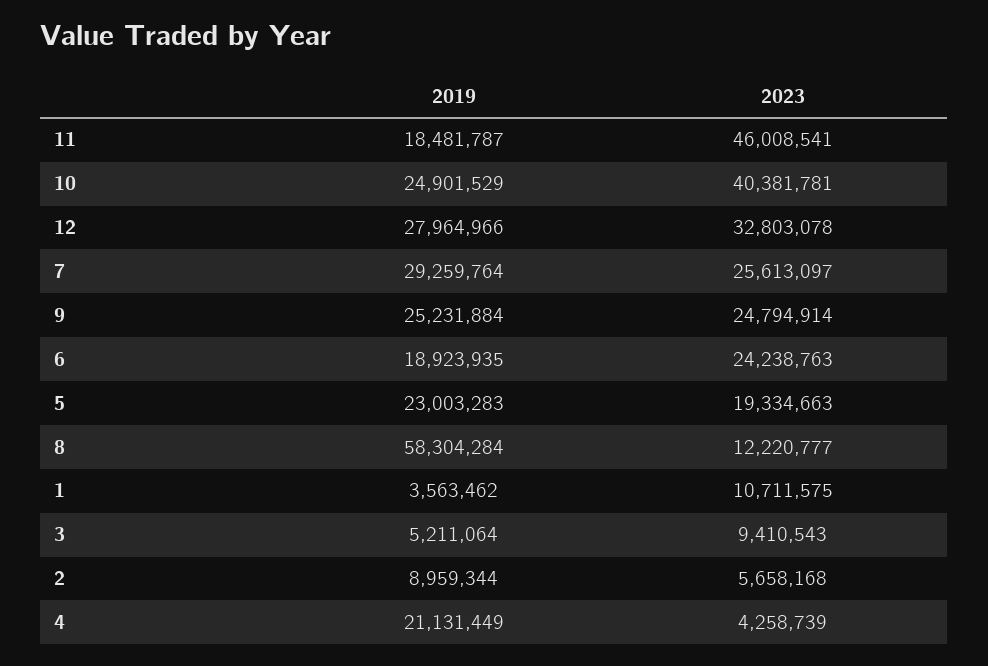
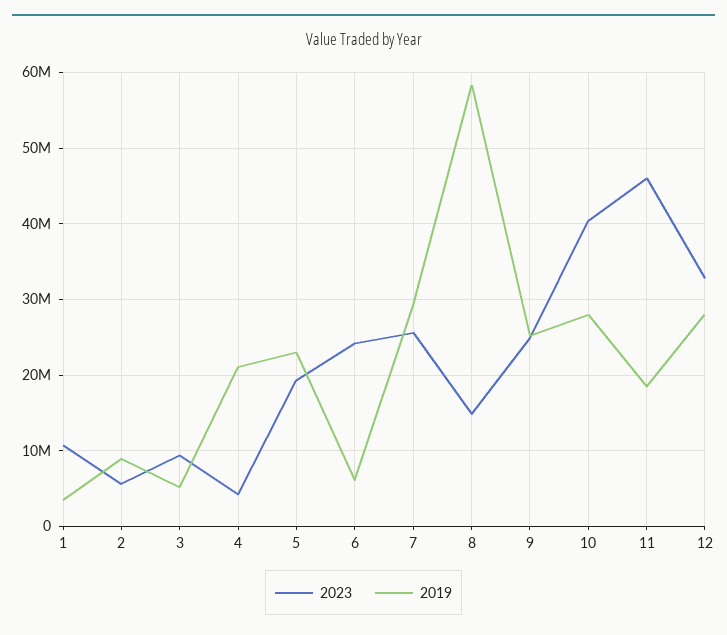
2019, 10: 24901529 -> 28000000
2019, 6: 18923935 -> 6000000
2023, 8: 12220777 -> 15000000

